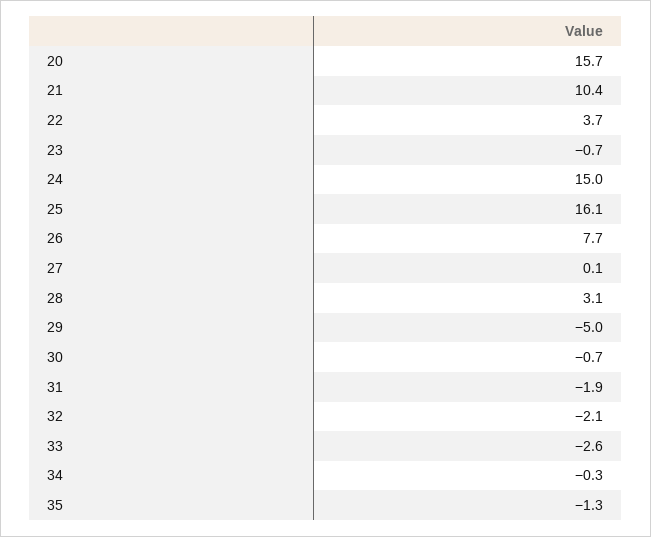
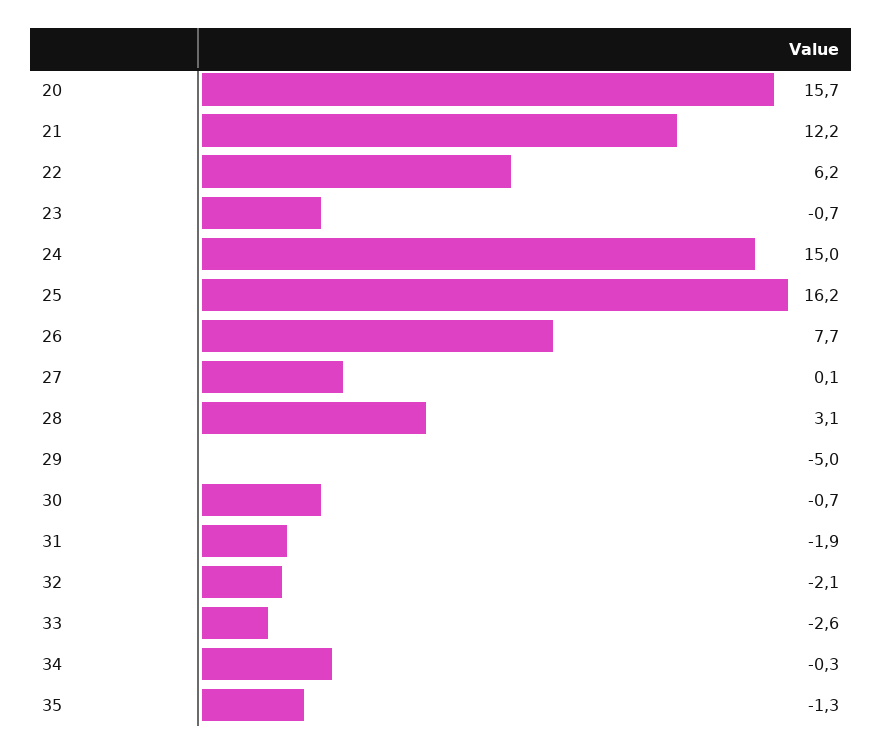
21: 10.4 -> 12.2
22: 3.7 -> 6.2
25: 16.1 -> 16.2

